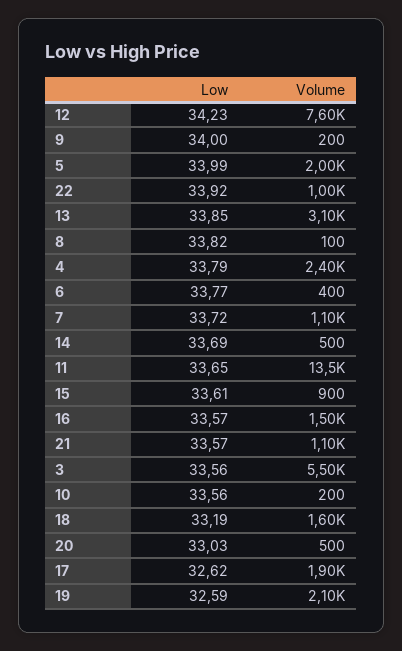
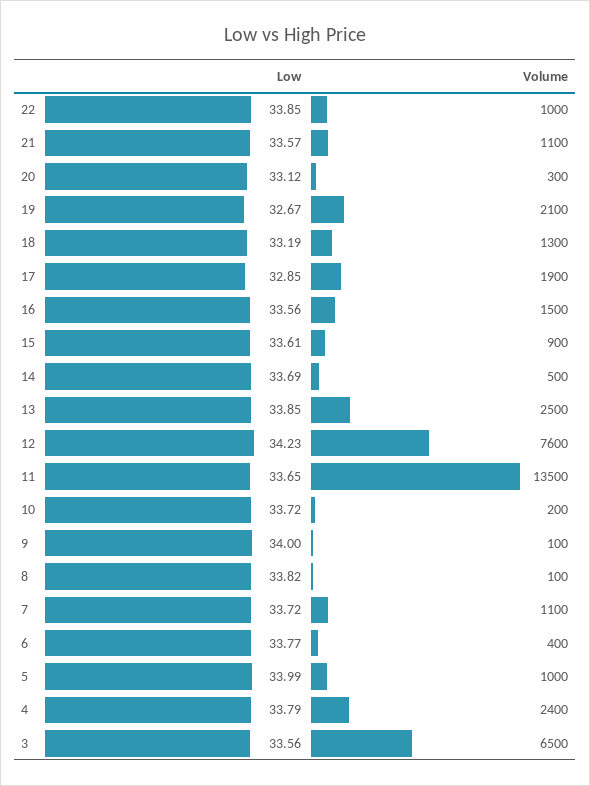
Volume, 9: 200 -> 100
Volume, 5: 2000 -> 1000
Low, 22: 33.92 -> 33.85
Volume, 13: 3100 -> 2500
Low, 16: 33.57 -> 33.56
Volume, 3: 5500 -> 6500
Low, 10: 33.56 -> 33.72
Volume, 18: 1600 -> 1300
Low, 20: 33.03 -> 33.12
Volume, 20: 500 -> 300
Low, 17: 32.62 -> 32.85
Low, 19: 32.59 -> 32.67

